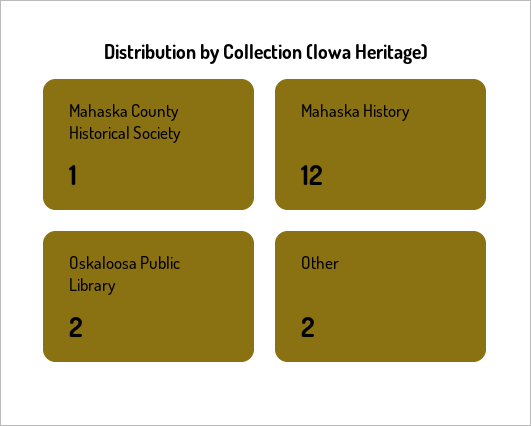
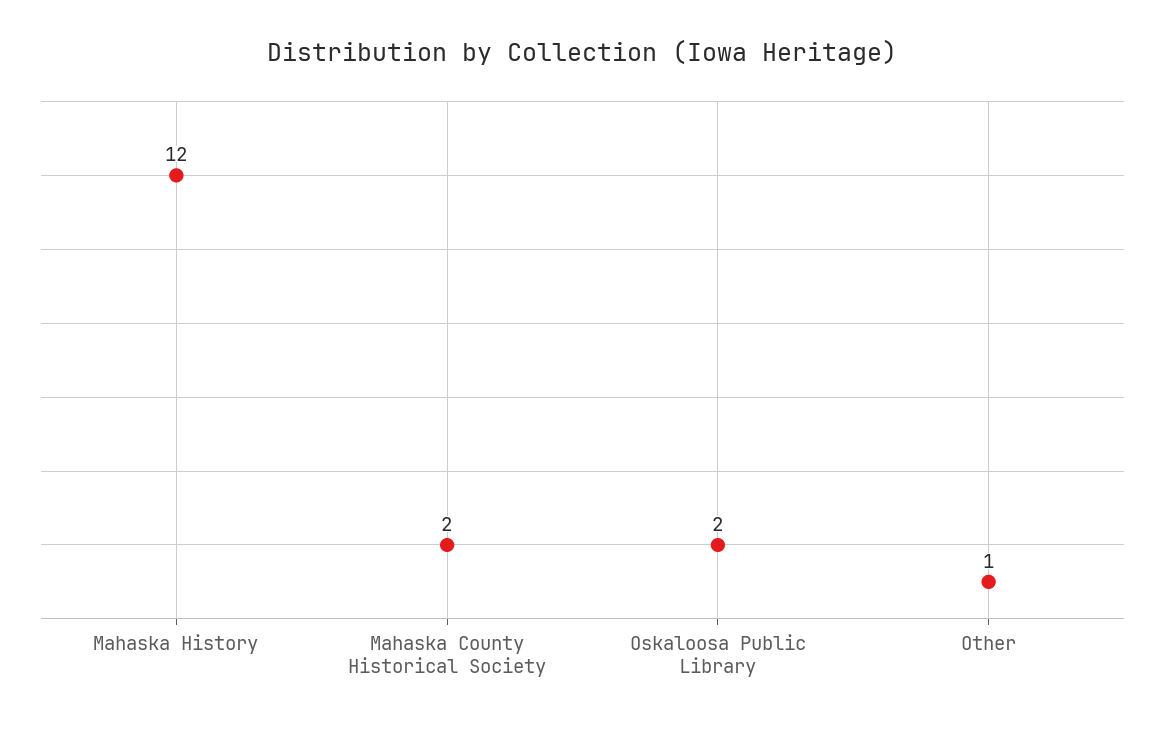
Mahaska County Historical Society: 1 -> 2
Other: 2 -> 1

